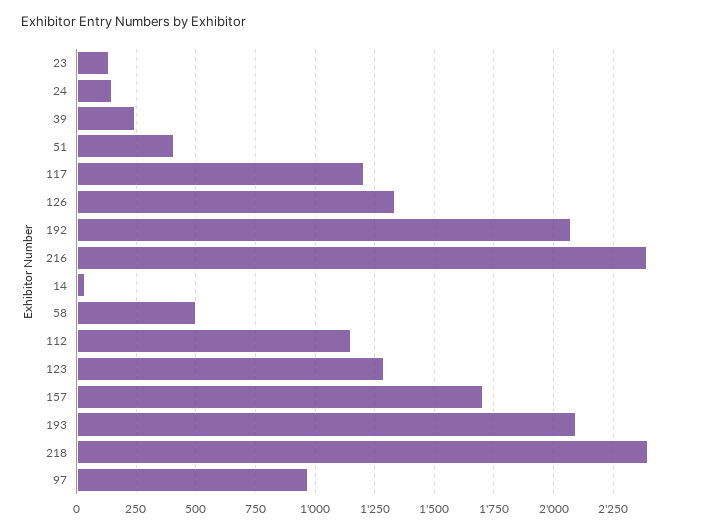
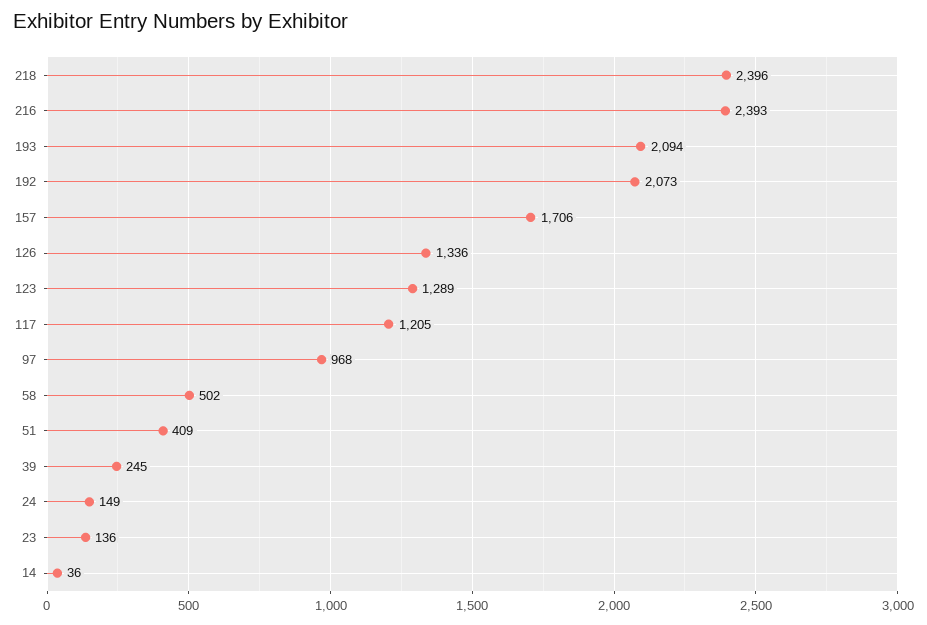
112: 1150 -> none

